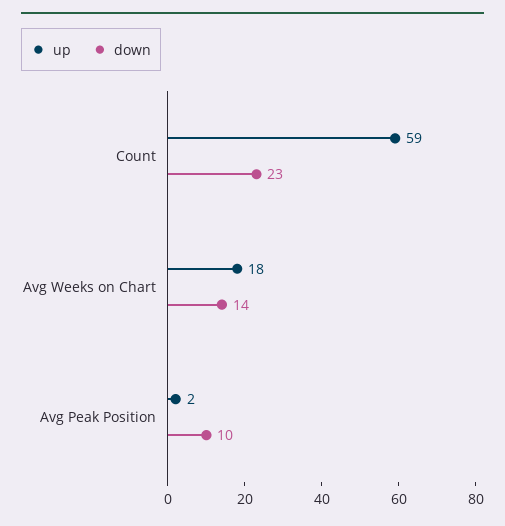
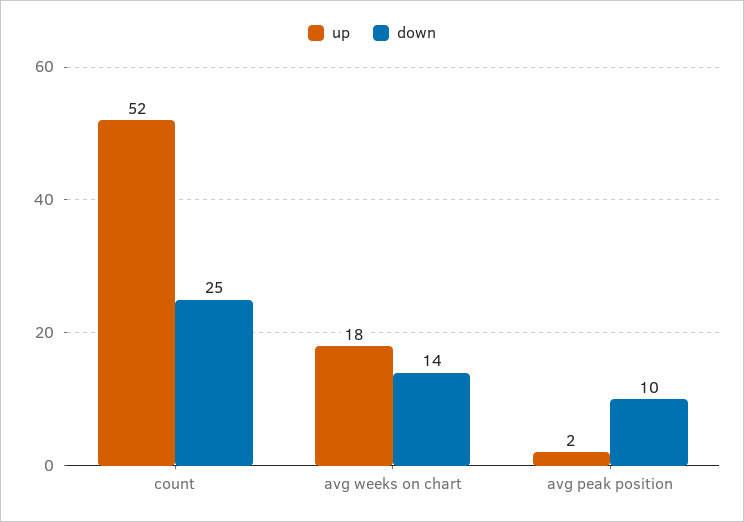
up, Count: 59 -> 52
down, Count: 23 -> 25

